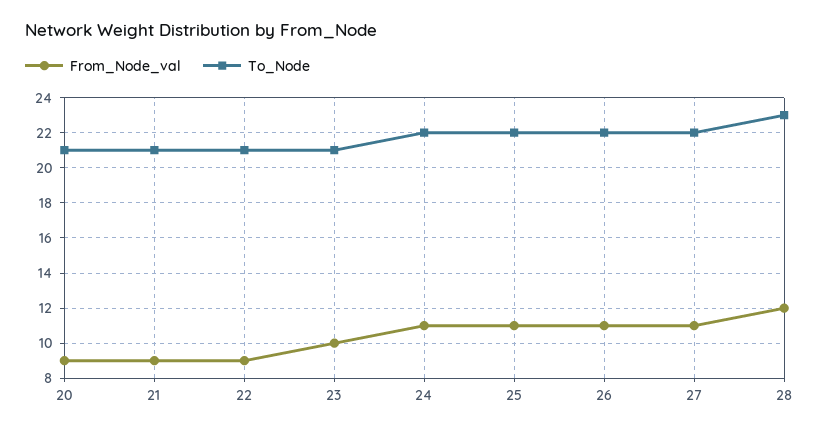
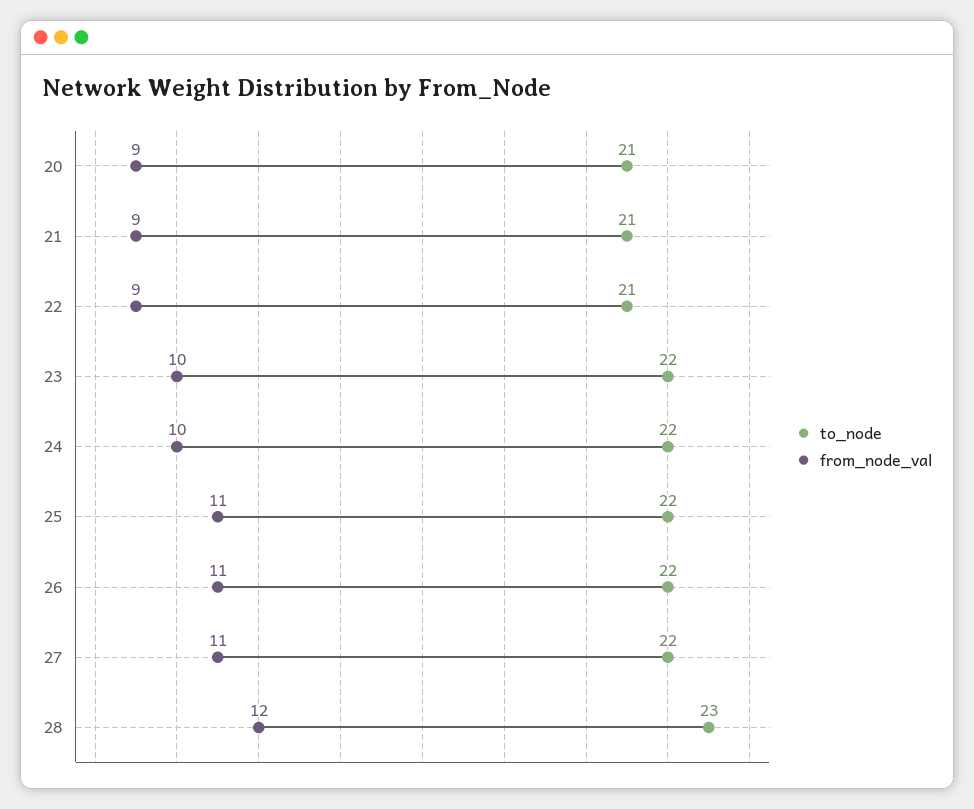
To_Node, 23: 21 -> 22
From_Node_val, 24: 11 -> 10

